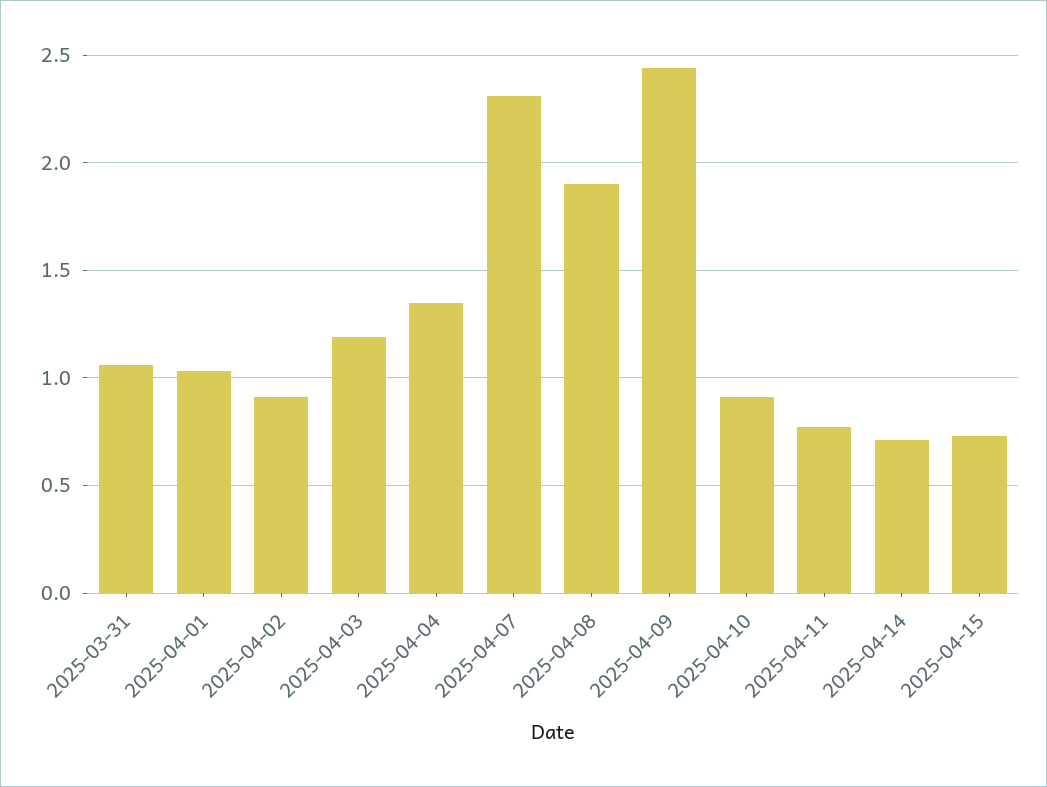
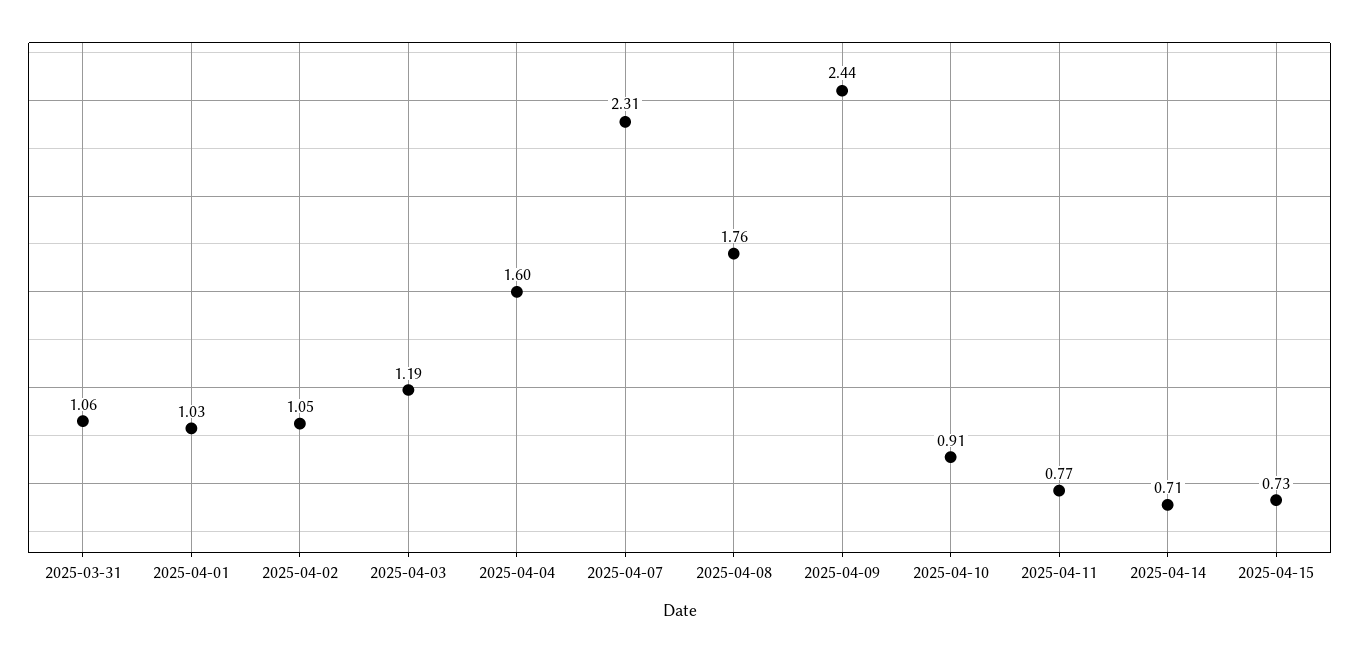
2025-04-02: 0.9 -> 1.05
2025-04-04: 1.35 -> 1.6
2025-04-08: 1.9 -> 1.76

